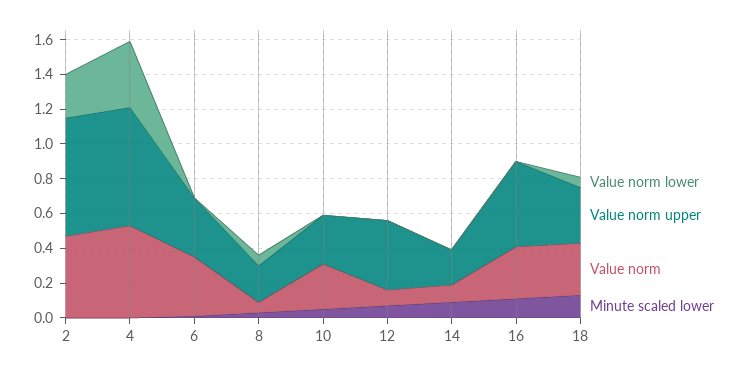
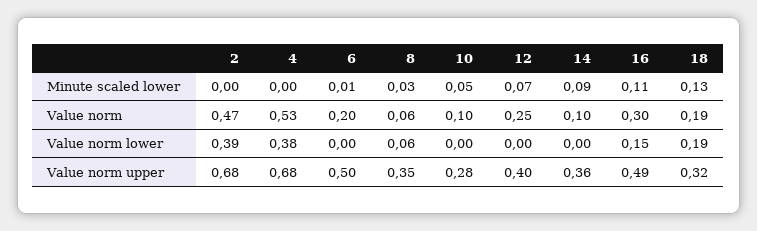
Value norm lower, 2: 0.25 -> 0.39
Value norm upper, 6: 0.35 -> 0.5
Value norm, 6: 0.35 -> 0.2
Value norm upper, 8: 0.2 -> 0.35
Value norm, 10: 0.25 -> 0.1
Value norm, 12: 0.1 -> 0.25
Value norm upper, 14: 0.2 -> 0.36
Value norm lower, 16: 0 -> 0.15
Value norm lower, 18: 0.05 -> 0.19
Value norm, 18: 0.3 -> 0.19

